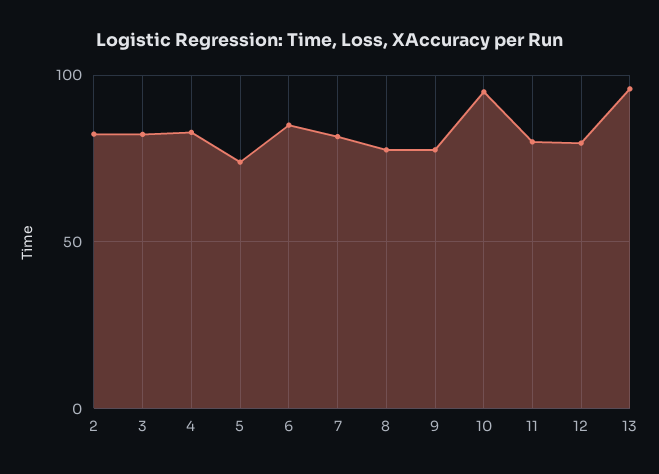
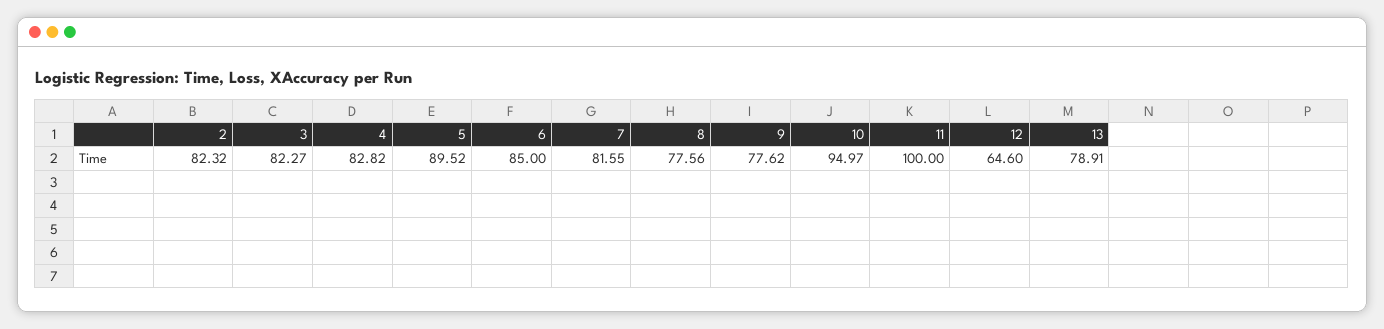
5: 75 -> 89.52
11: 80 -> 100
12: 80 -> 64.6
13: 95 -> 78.91

